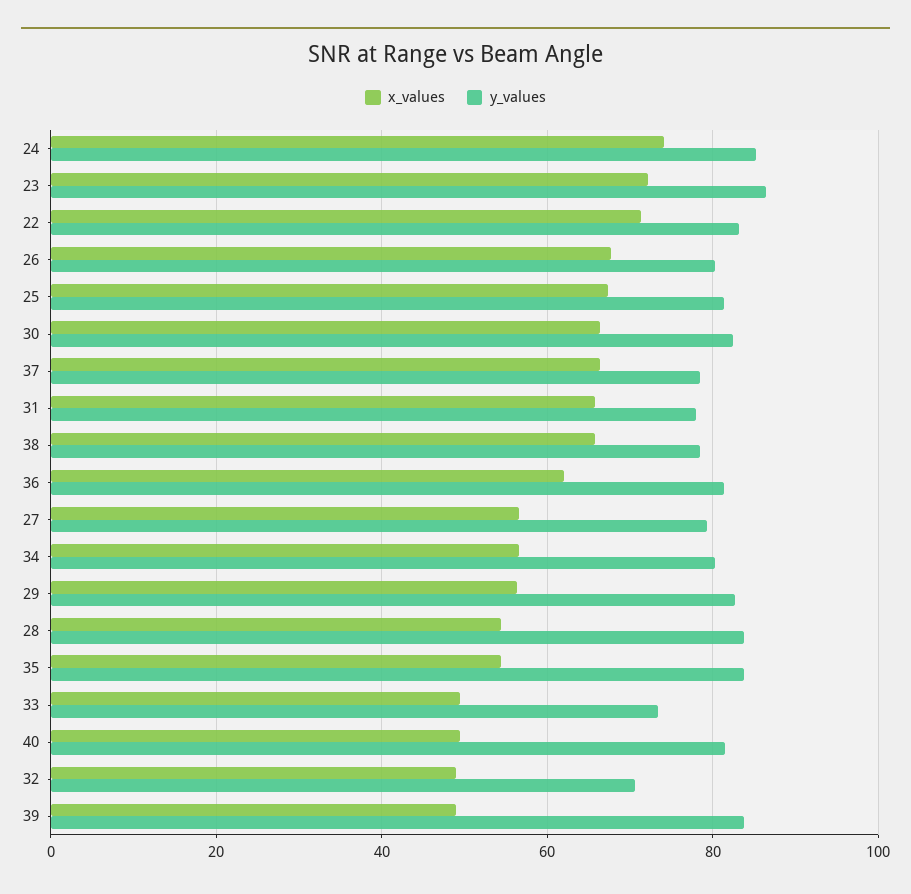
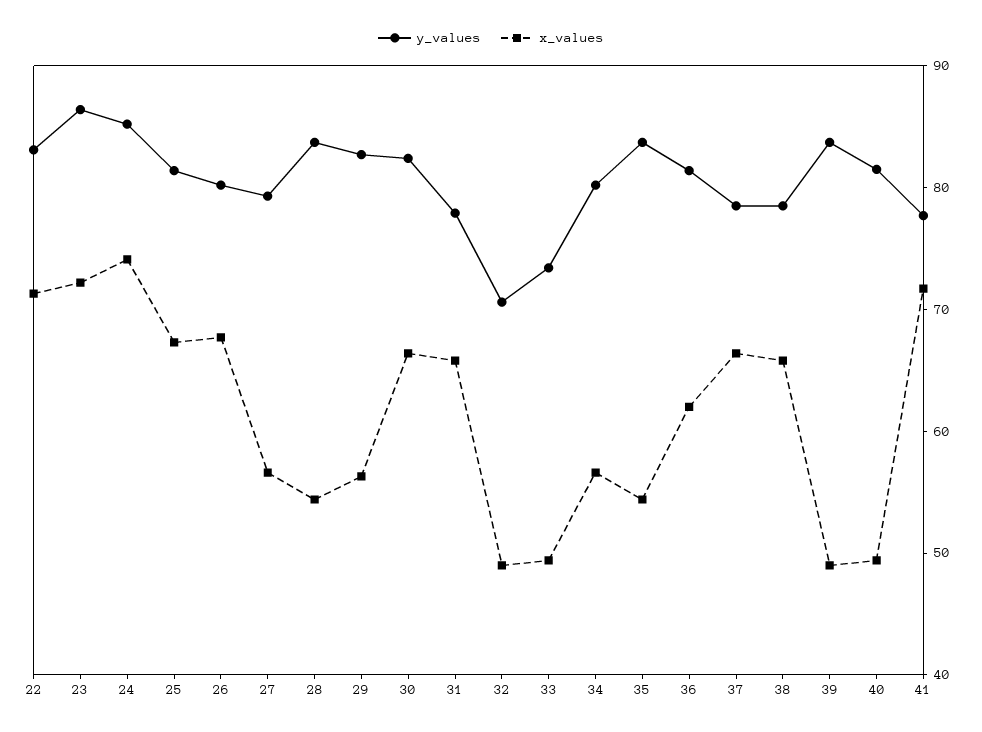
y_values, 41: none -> 78
x_values, 41: none -> 72

